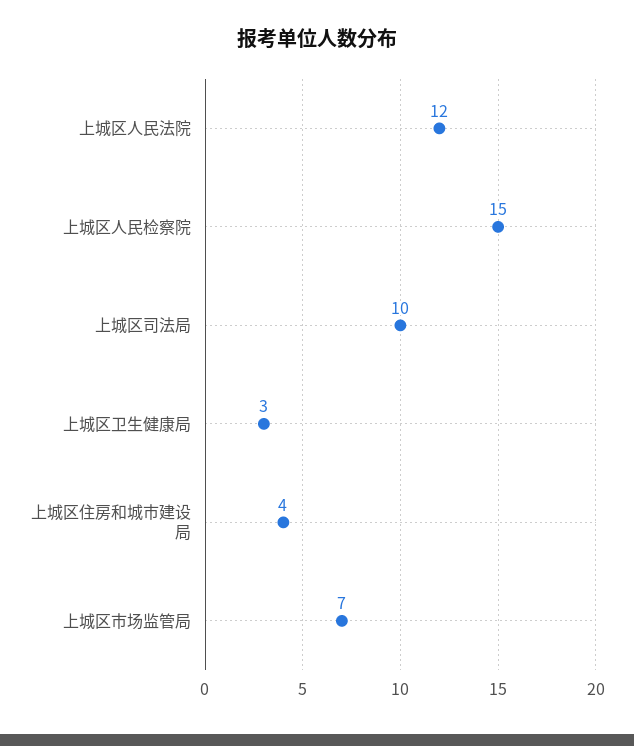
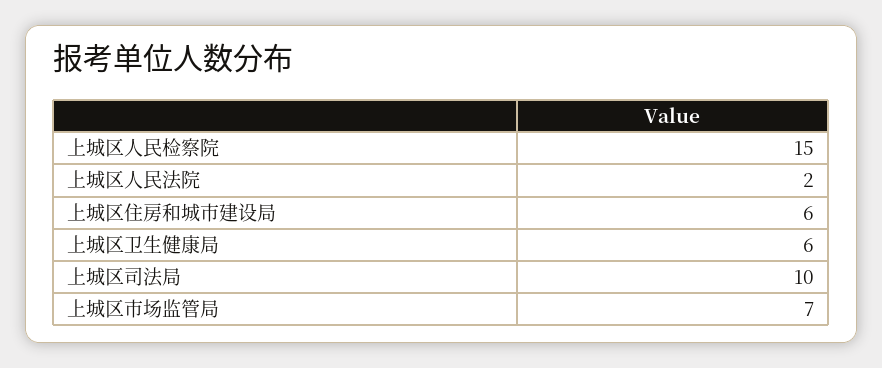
上城区人民法院: 12 -> 2
上城区卫生健康局: 3 -> 6
上城区住房和城市建设局: 4 -> 6

